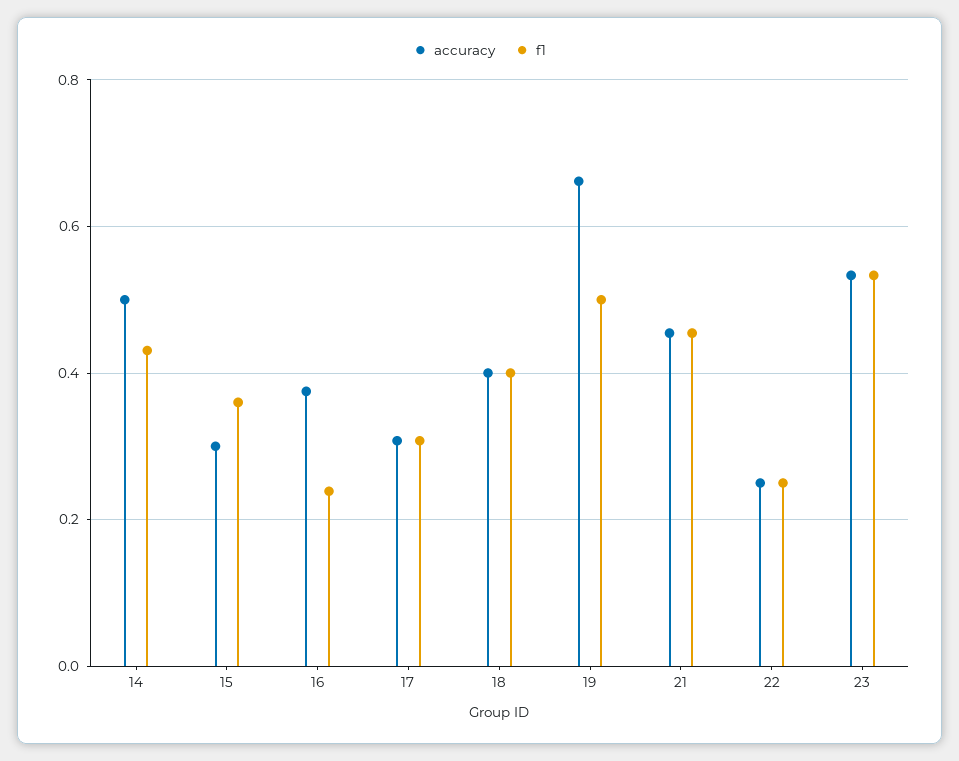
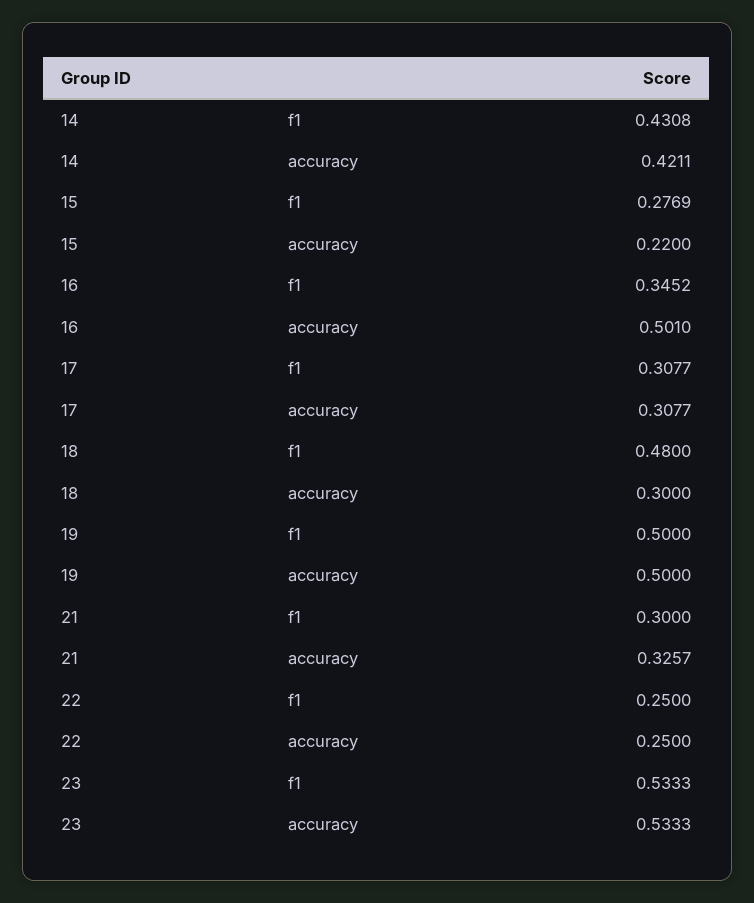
accuracy, 14: 0.5 -> 0.4211
accuracy, 15: 0.3 -> 0.22
f1, 15: 0.36 -> 0.2769
accuracy, 16: 0.38 -> 0.501
f1, 16: 0.24 -> 0.3452
accuracy, 18: 0.4 -> 0.3
f1, 18: 0.4 -> 0.48
accuracy, 19: 0.66 -> 0.5
accuracy, 21: 0.46 -> 0.3257
f1, 21: 0.46 -> 0.3

